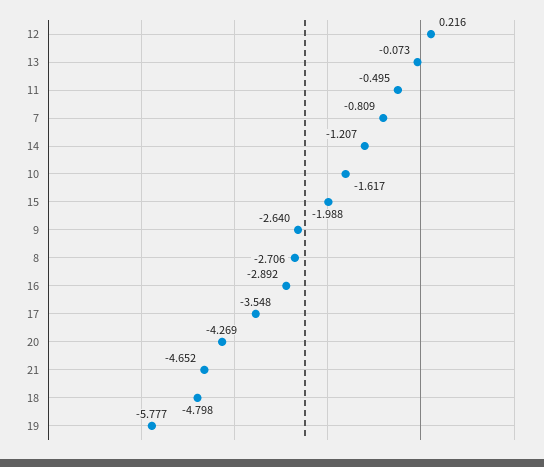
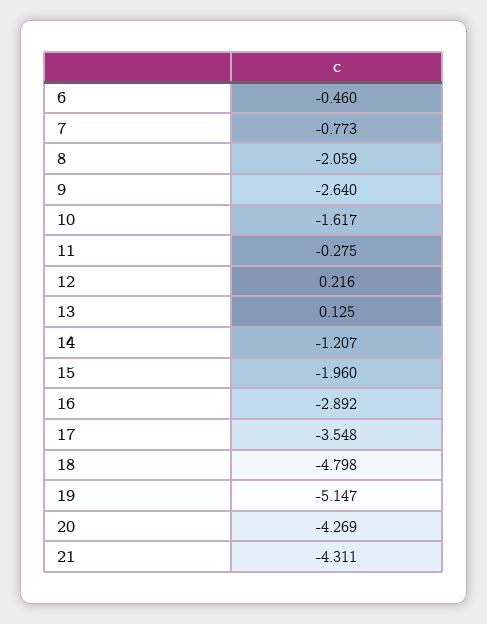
13: -0.073 -> 0.125
11: -0.495 -> -0.275
7: -0.809 -> -0.773
15: -1.988 -> -1.96
8: -2.706 -> -2.059
21: -4.652 -> -4.311
19: -5.777 -> -5.147
6: none -> -0.46

